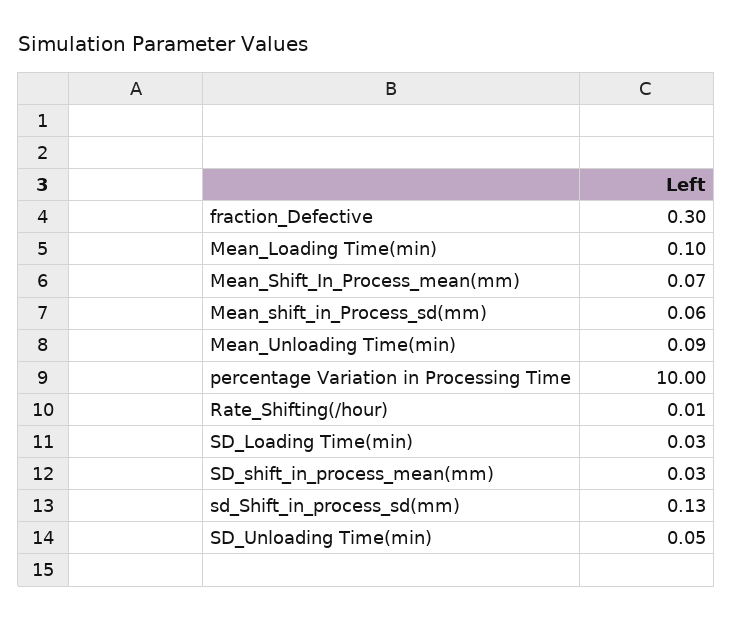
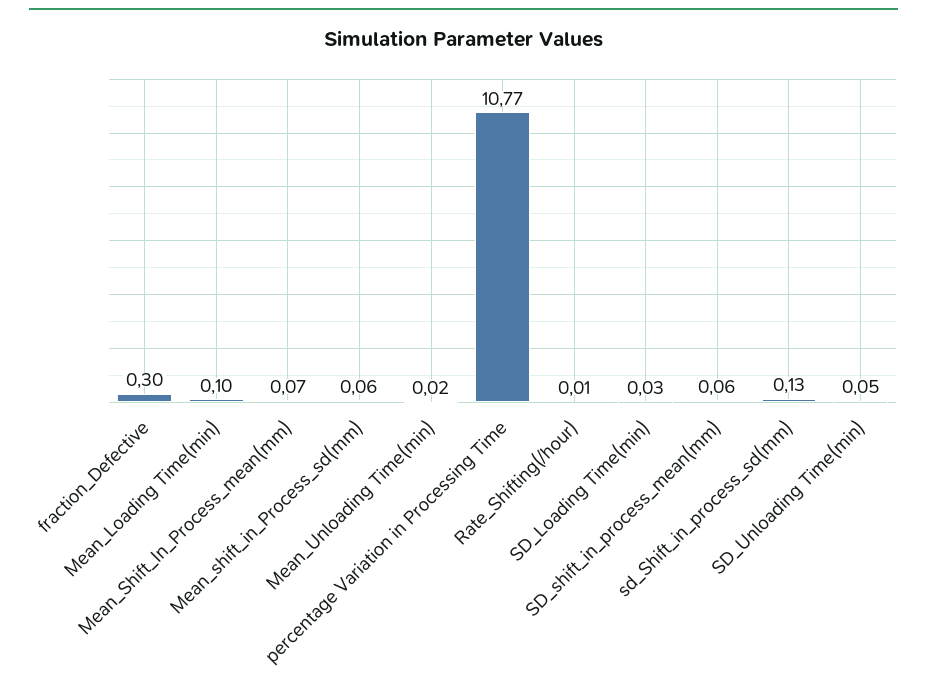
Mean_Unloading Time(min): 0.09 -> 0.02
percentage Variation in Processing Time: 10 -> 10.77
SD_shift_in_process_mean(mm): 0.03 -> 0.06

